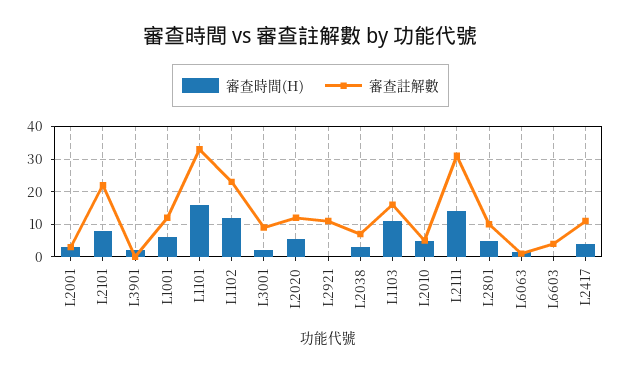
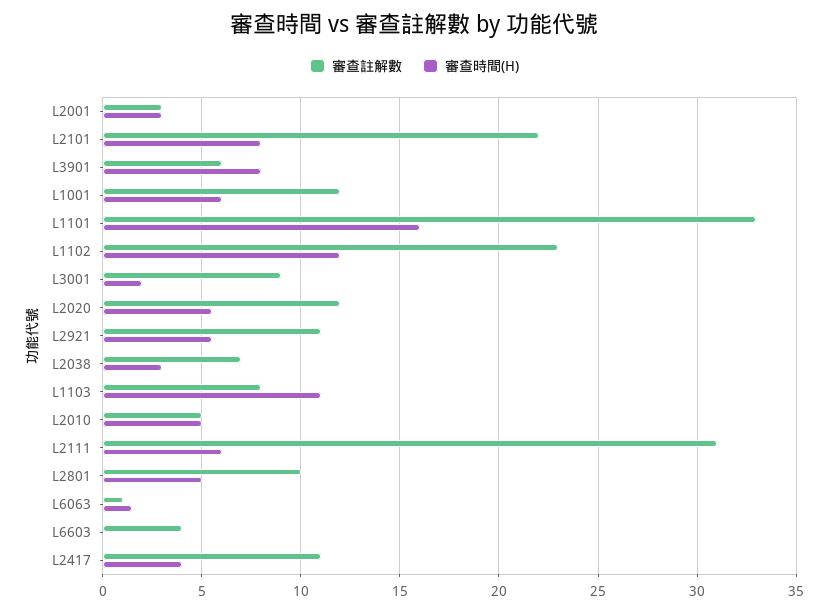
審查時間(H), L3901: 2 -> 8
審查註解數, L3901: 0 -> 6
審查時間(H), L2921: 0 -> 5.5
審查註解數, L1103: 16 -> 8
審查時間(H), L2111: 14 -> 6

